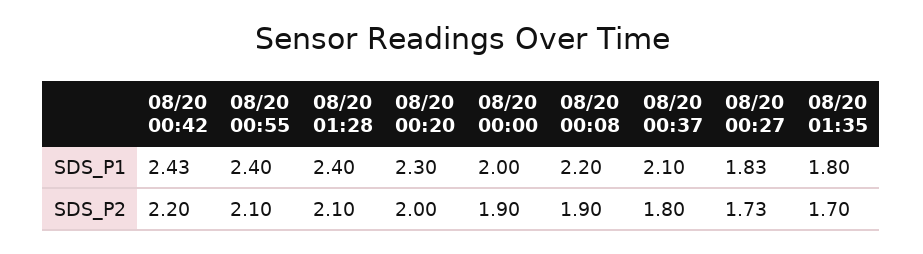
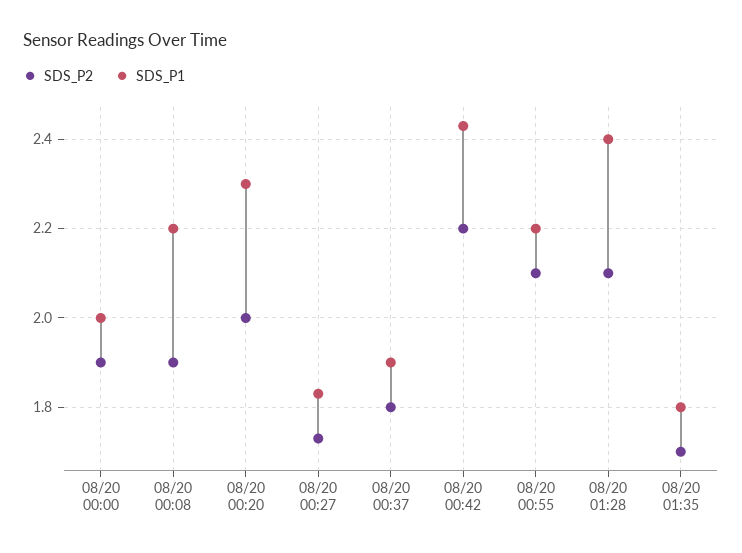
SDS_P1, 08/20 00:55: 2.4 -> 2.2
SDS_P1, 08/20 00:37: 2.1 -> 1.9

